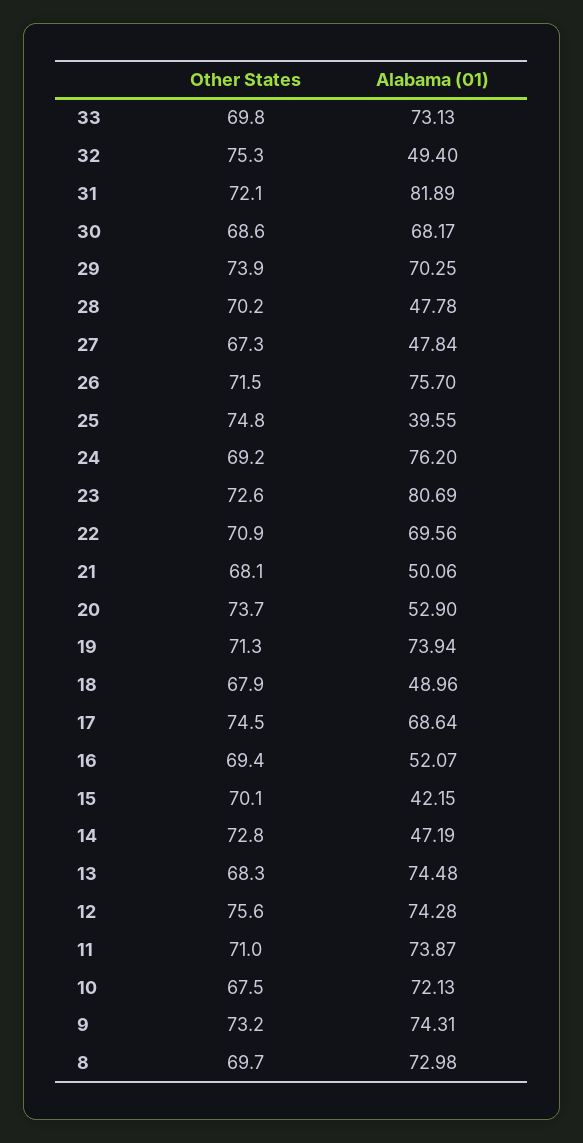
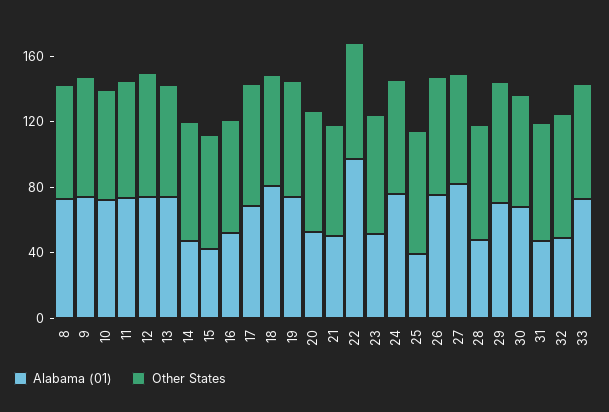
Alabama (01), 31: 81.89 -> 50
Alabama (01), 27: 47.84 -> 80
Alabama (01), 23: 80.69 -> 50
Alabama (01), 22: 69.56 -> 100
Alabama (01), 18: 48.96 -> 80

